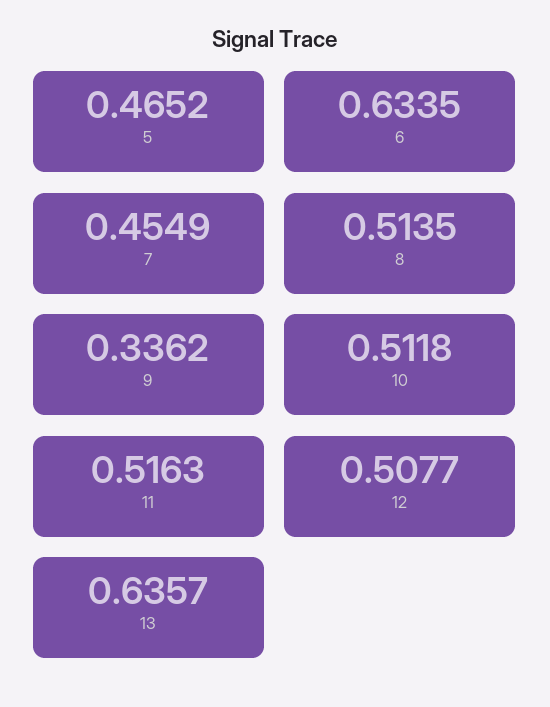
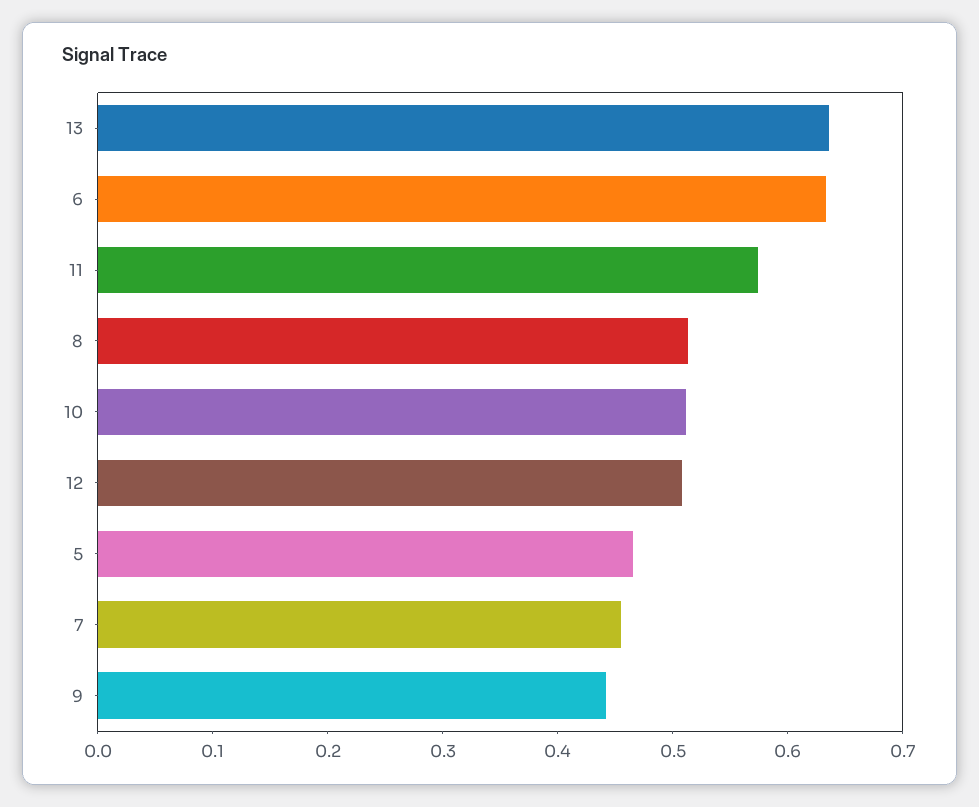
9: 0.3362 -> 0.44
11: 0.5163 -> 0.58

